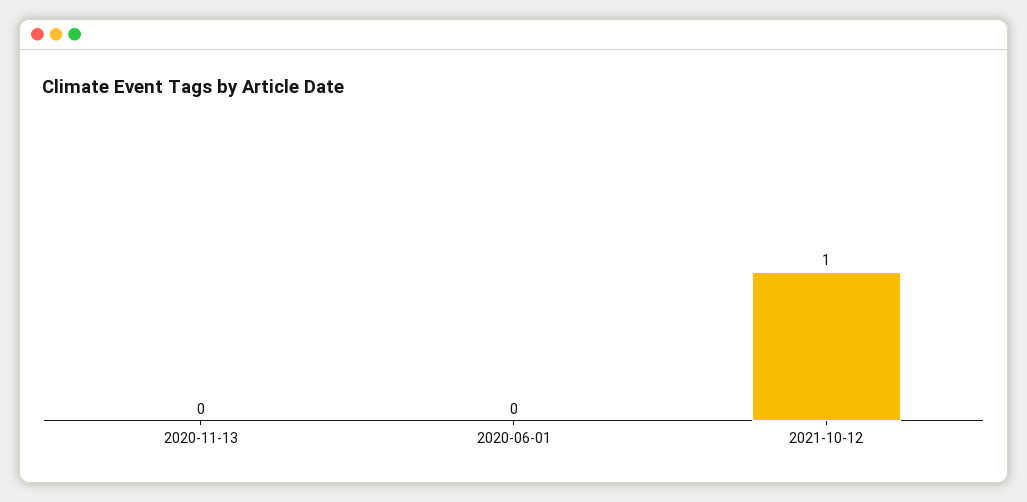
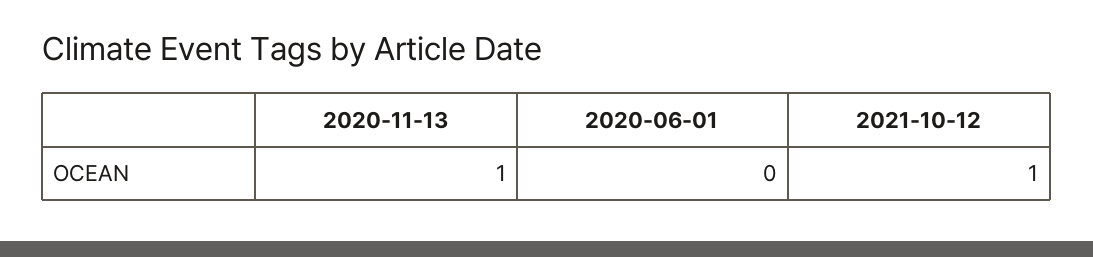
2020-11-13: 0 -> 1

